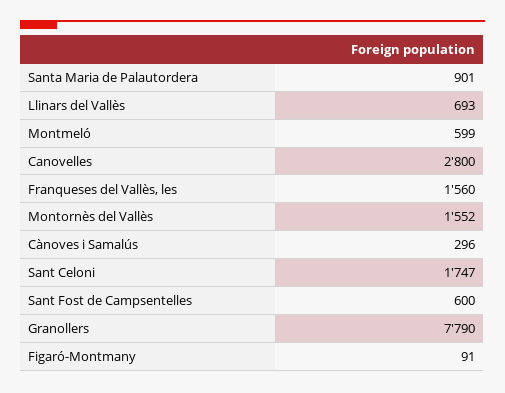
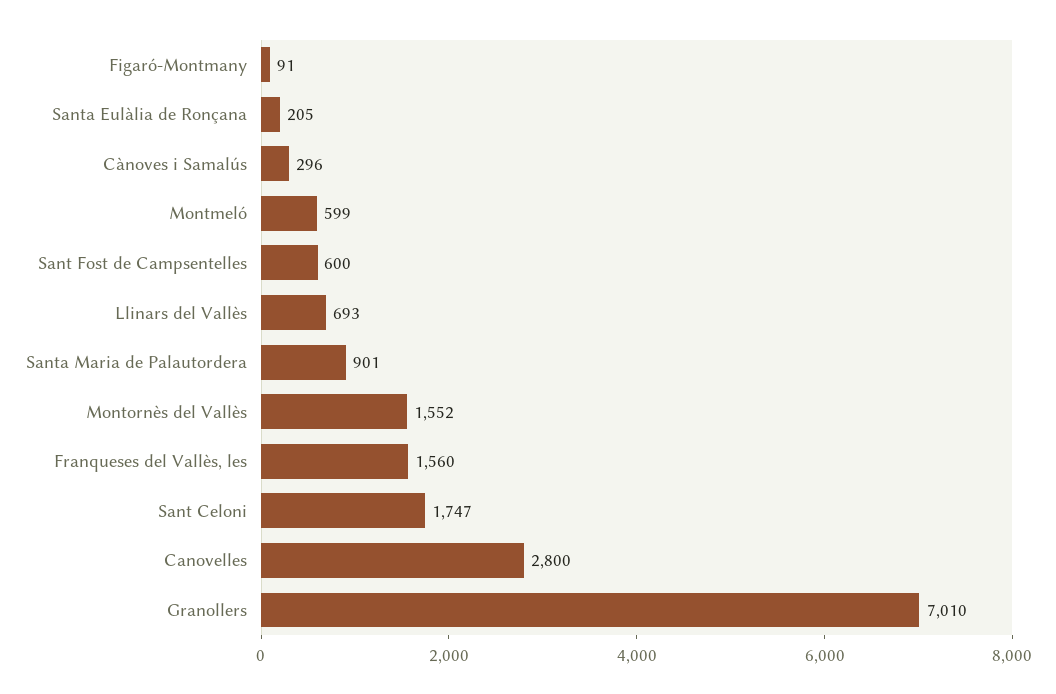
Granollers: 7790 -> 7010
Santa Eulàlia de Ronçana: none -> 205

